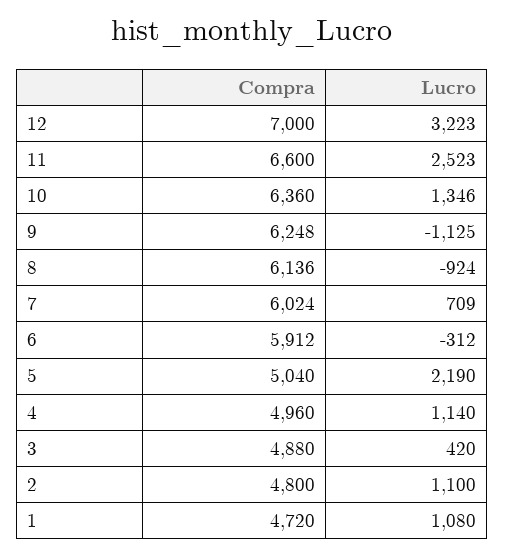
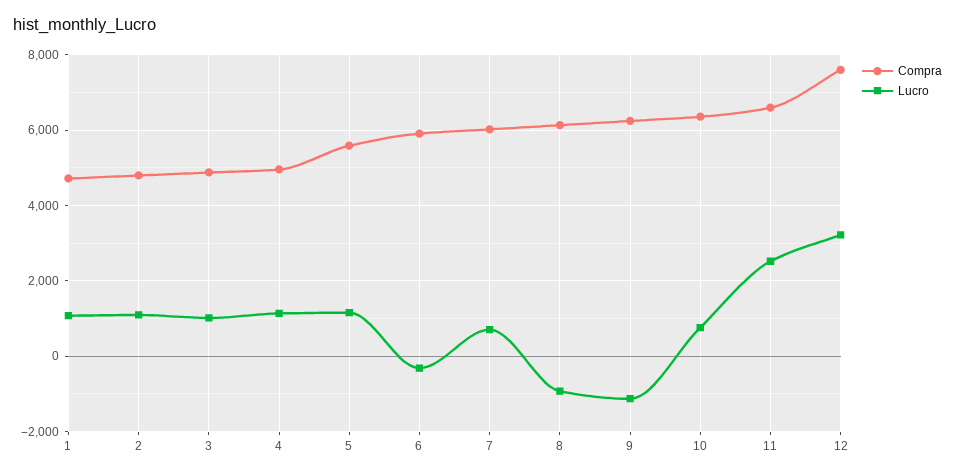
Compra, 12: 7000 -> 7600
Lucro, 10: 1346 -> 800
Compra, 5: 5040 -> 5600
Lucro, 5: 2190 -> 1200
Lucro, 3: 420 -> 1000

